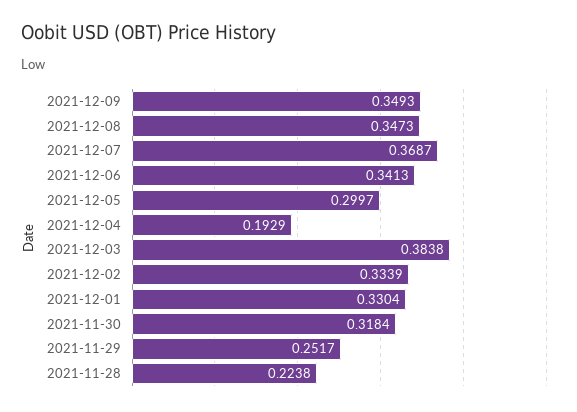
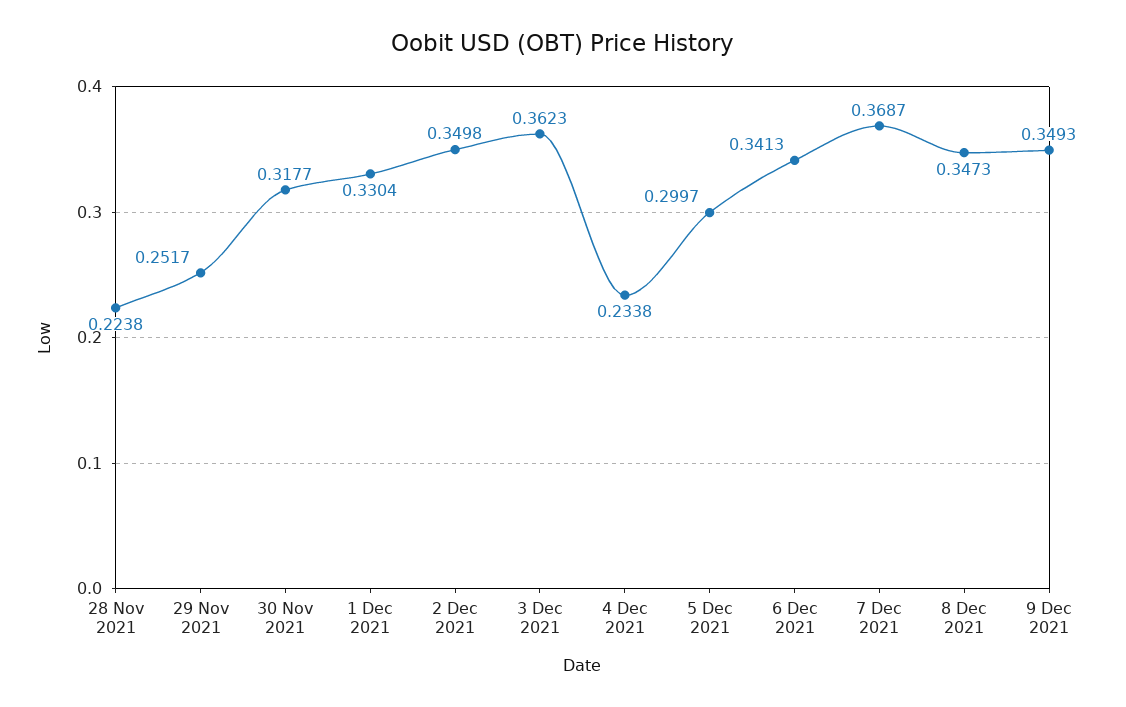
2021-12-04: 0.1929 -> 0.2338
2021-12-03: 0.3838 -> 0.3623
2021-12-02: 0.3339 -> 0.3498
2021-11-30: 0.3184 -> 0.3177

